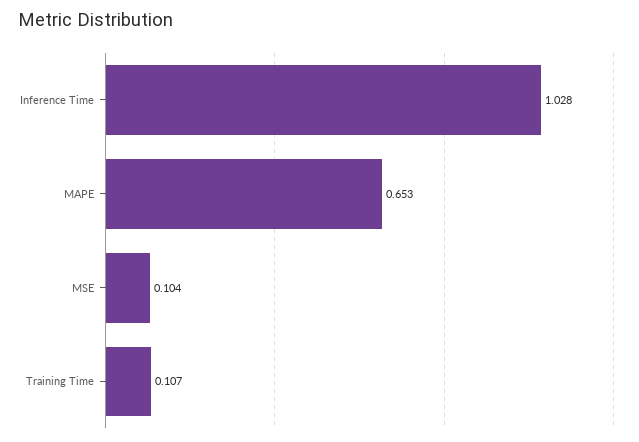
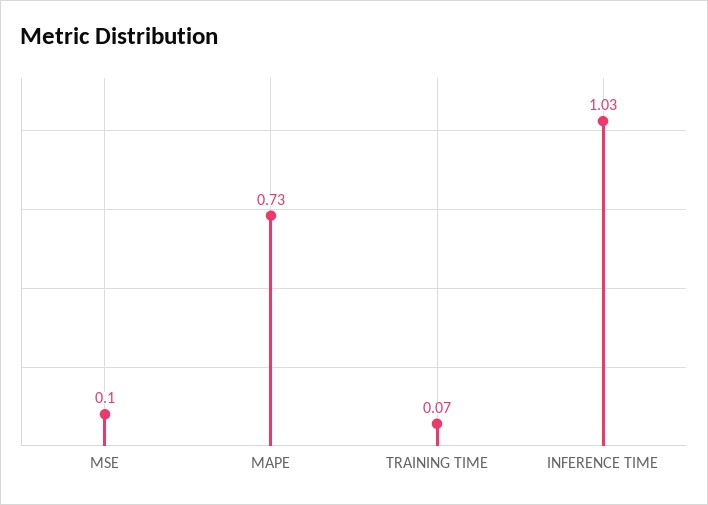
MAPE: 0.653 -> 0.73
Training Time: 0.107 -> 0.07

